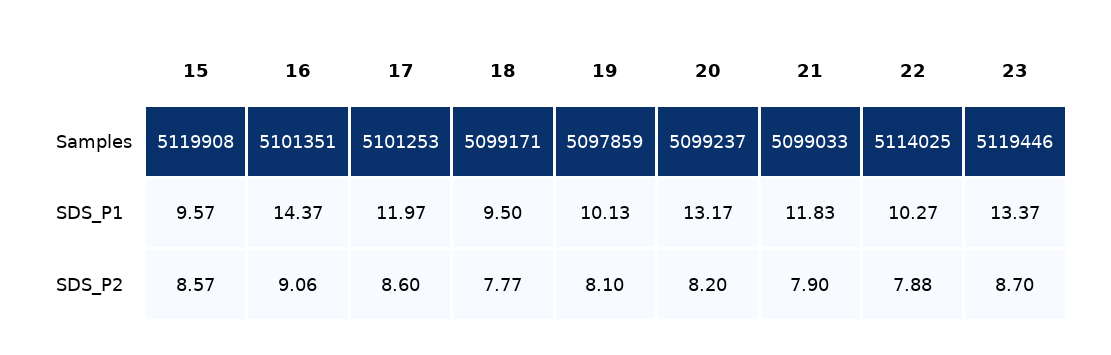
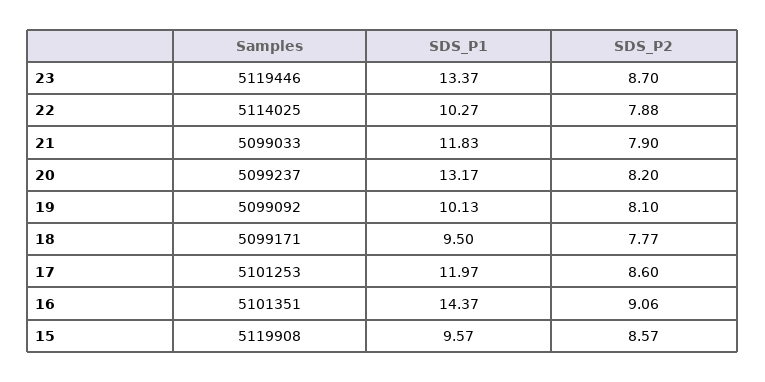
19, Samples: 5097859 -> 5099092

